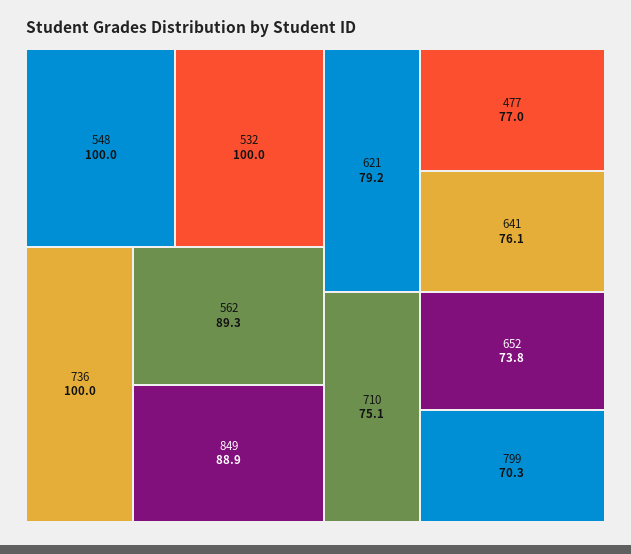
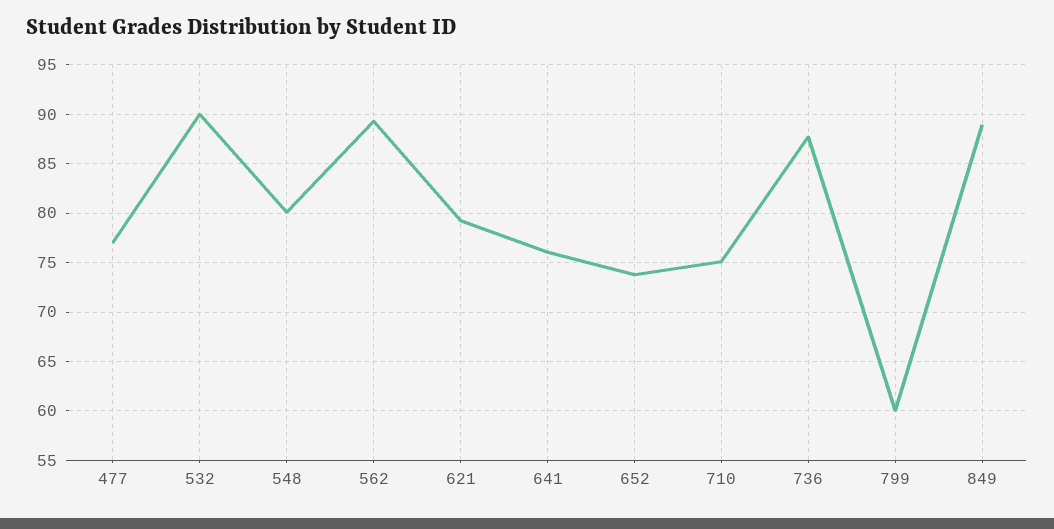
548: 100 -> 80
532: 100 -> 90
736: 100 -> 88
799: 70.3 -> 60

